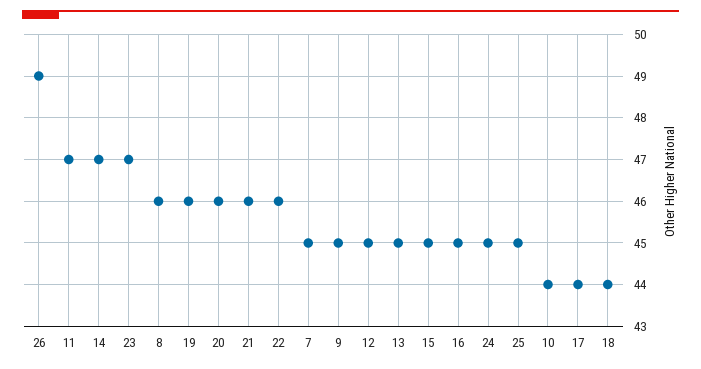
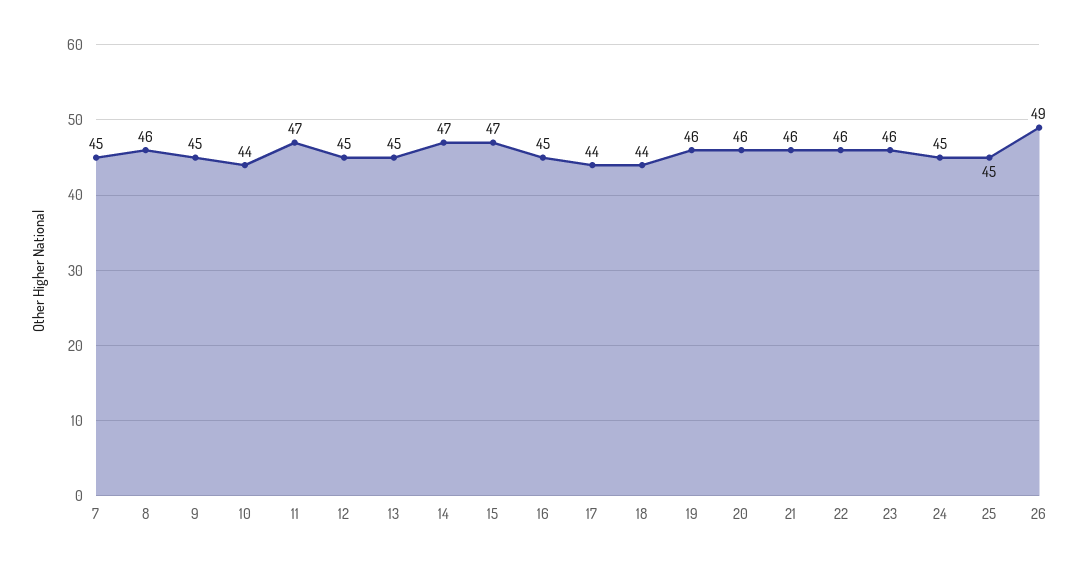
23: 47 -> 46
15: 45 -> 47

